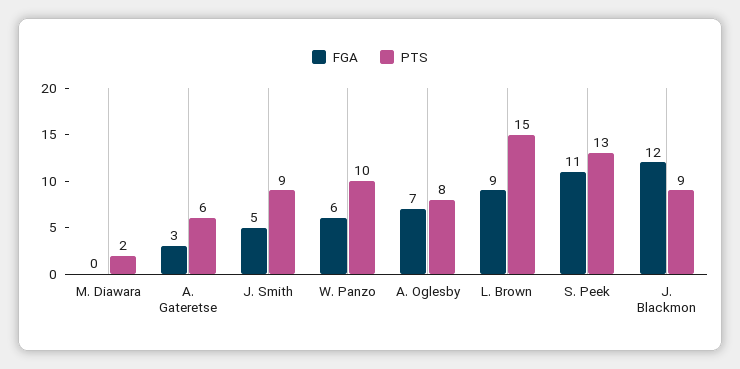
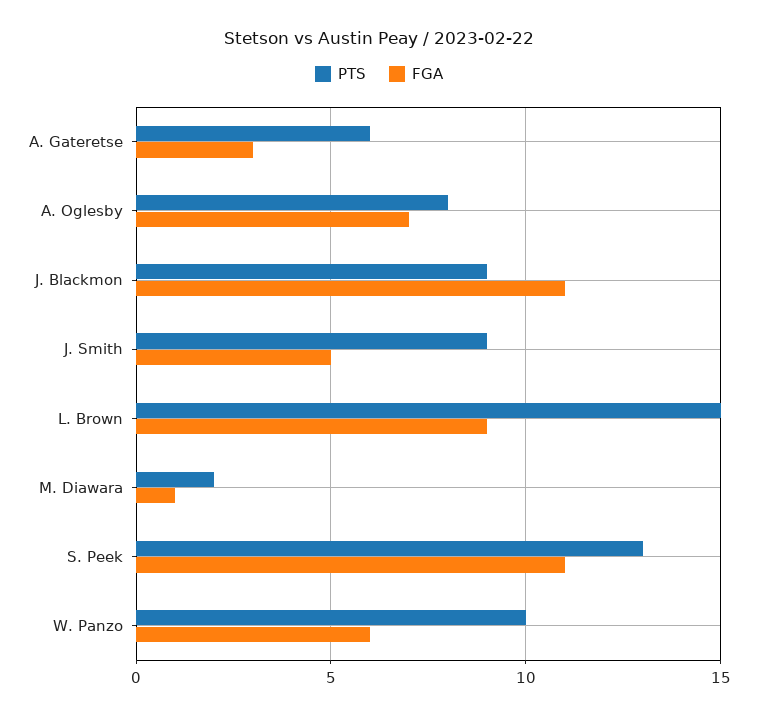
FGA, M. Diawara: 0 -> 1
FGA, J. Blackmon: 12 -> 11

